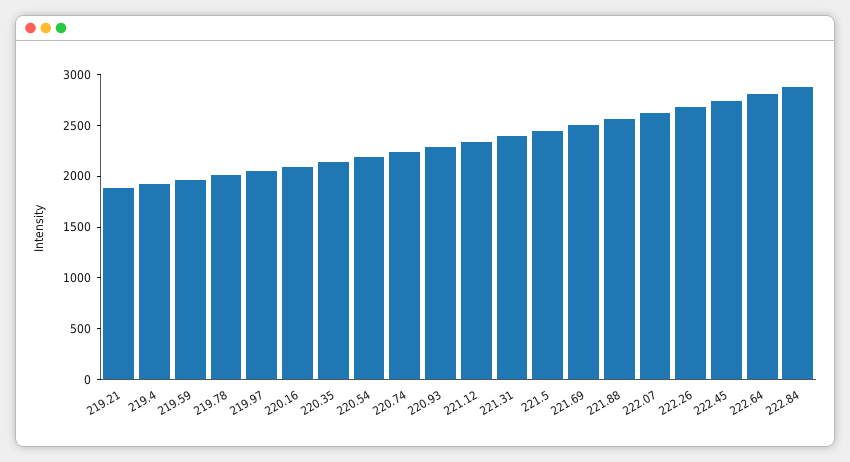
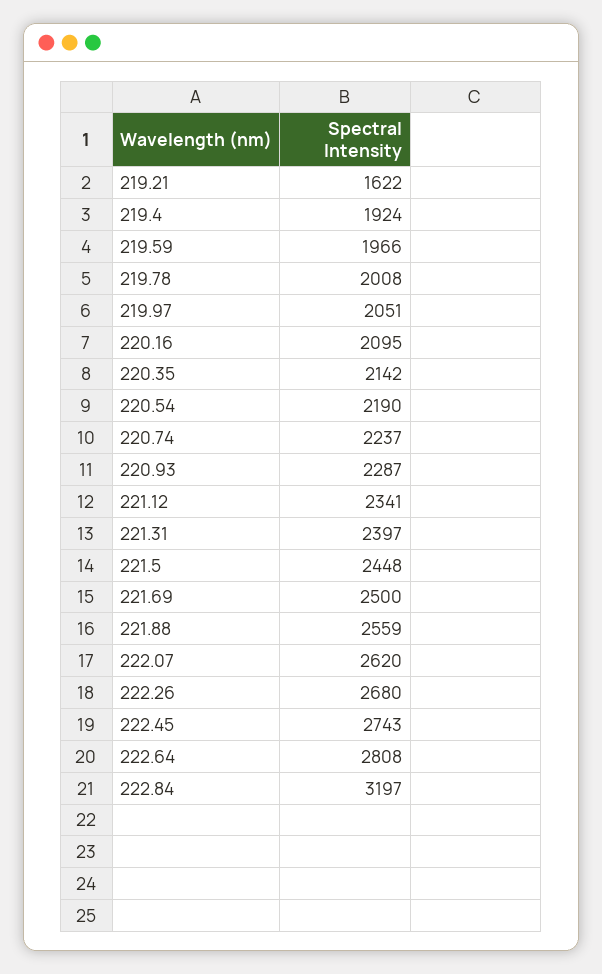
219.21: 1900 -> 1622
222.84: 2900 -> 3197

